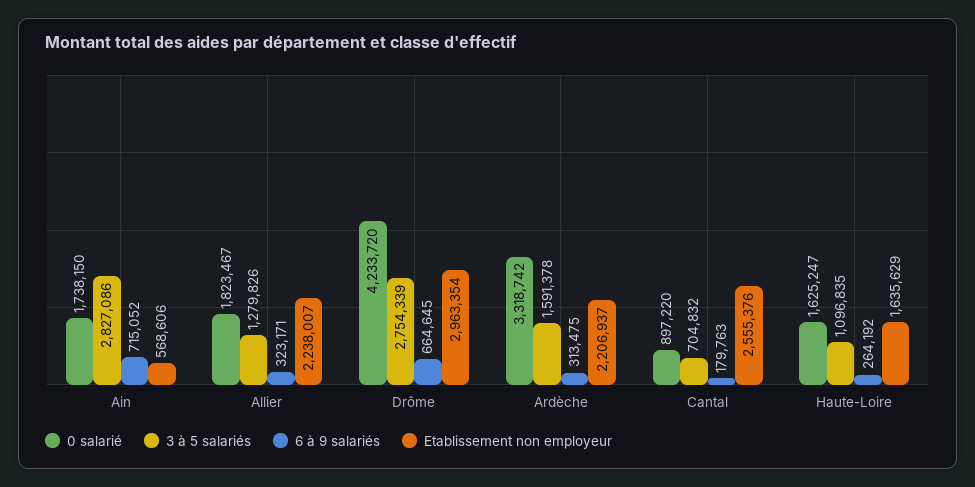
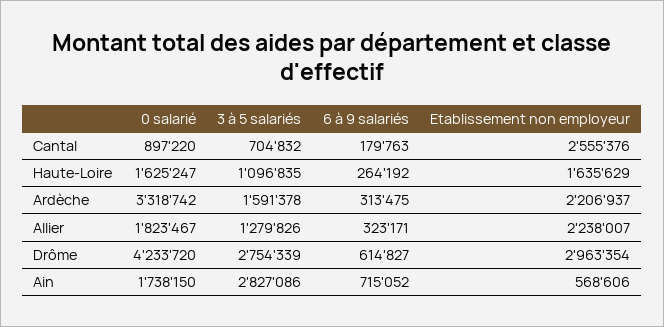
6 à 9 salariés, Drôme: 664645 -> 614827

